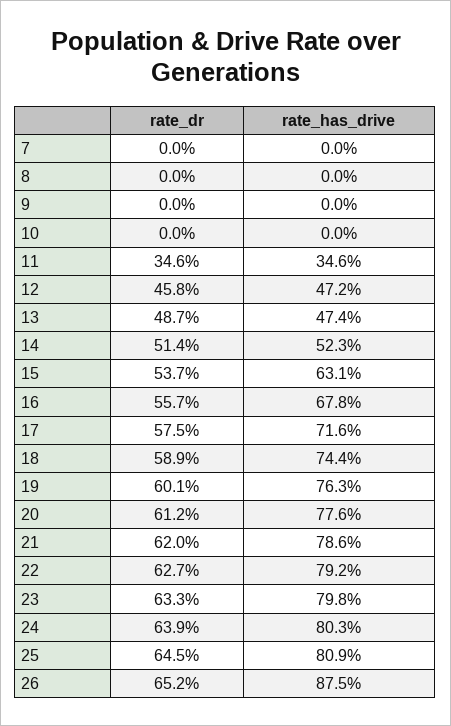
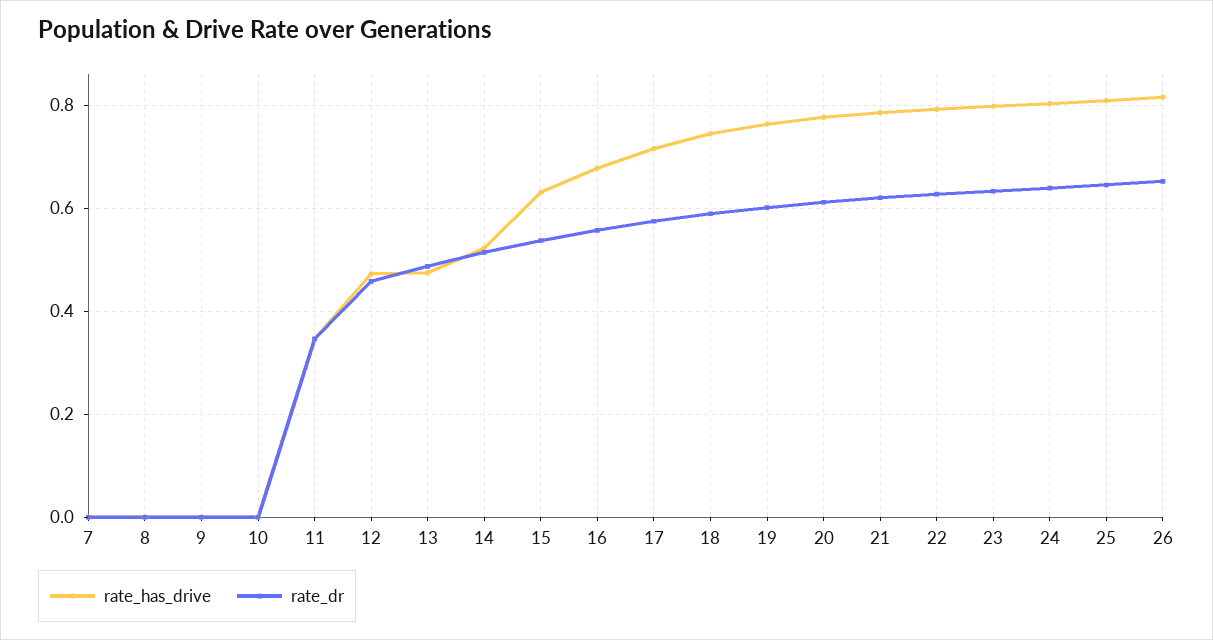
rate_has_drive, 26: 0.875 -> 0.82

